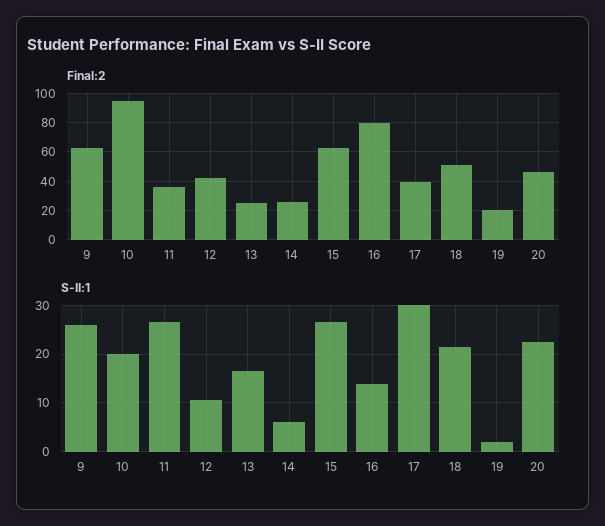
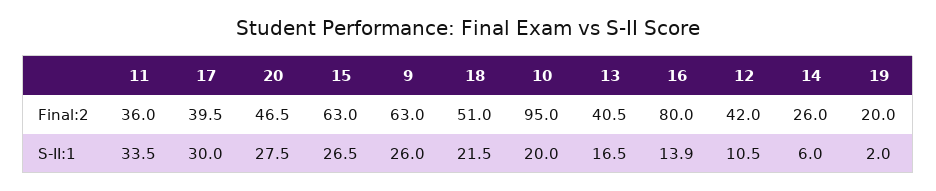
Final:2, 13: 25 -> 40.5
S-II:1, 11: 26 -> 33.5
S-II:1, 20: 22 -> 27.5

